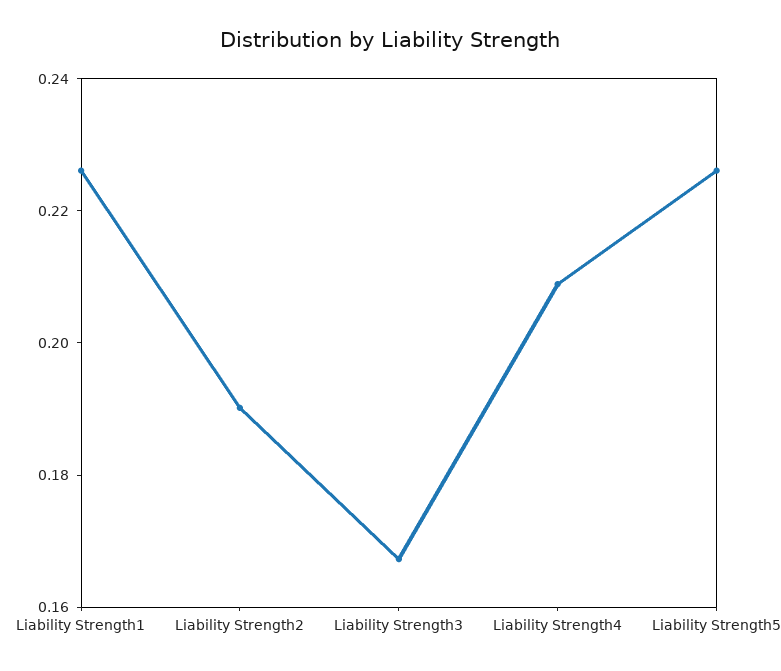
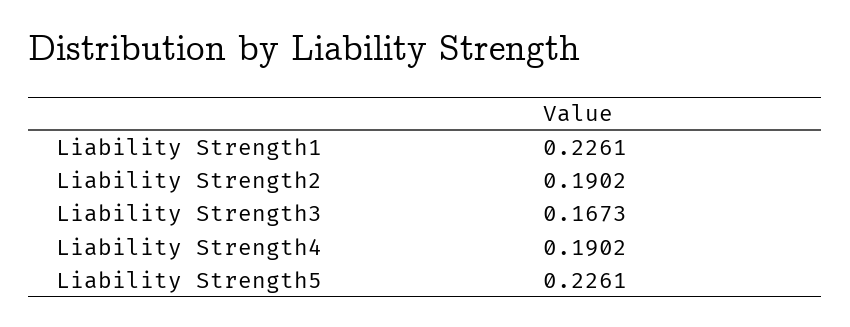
Liability Strength4: 0.21 -> 0.1902

